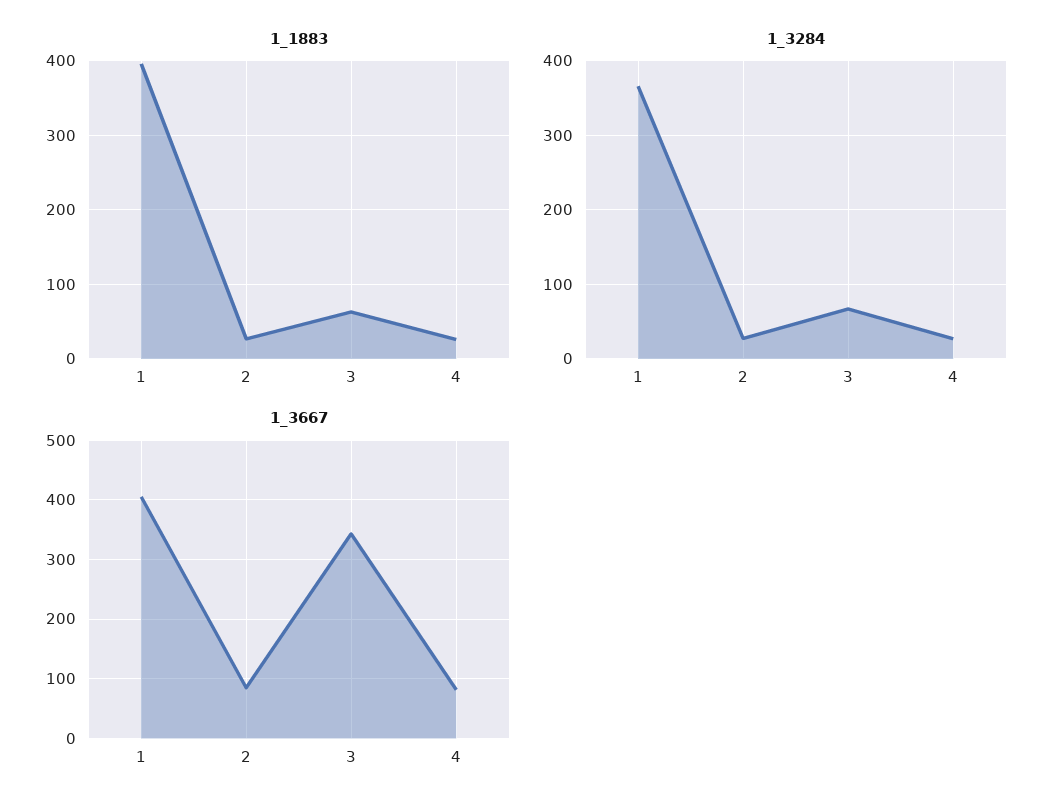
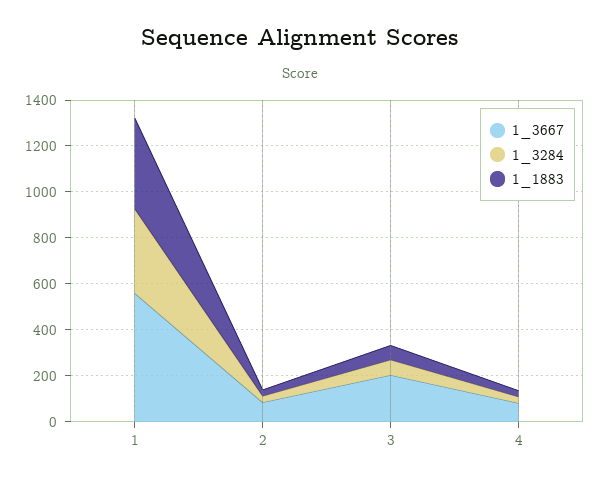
1_3667, 1: 400 -> 550
1_3667, 3: 340 -> 200

